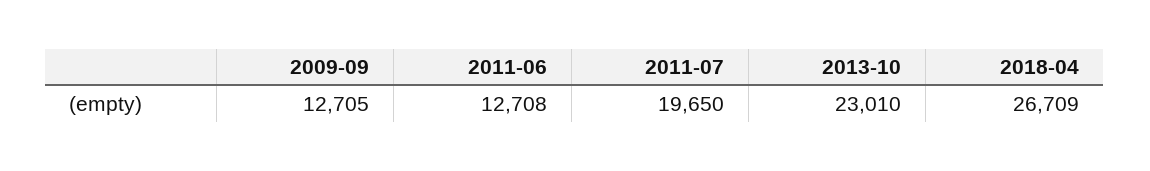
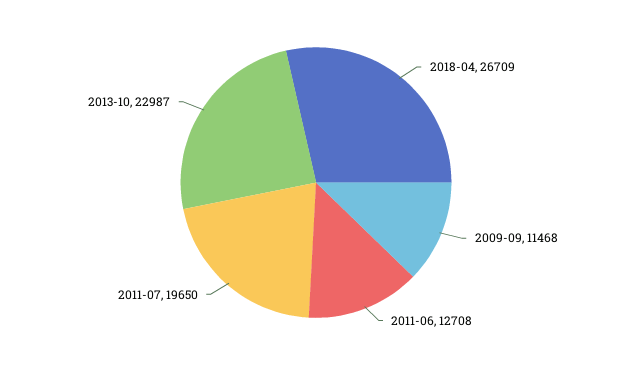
2009-09: 12705 -> 11468
2013-10: 23010 -> 22987

